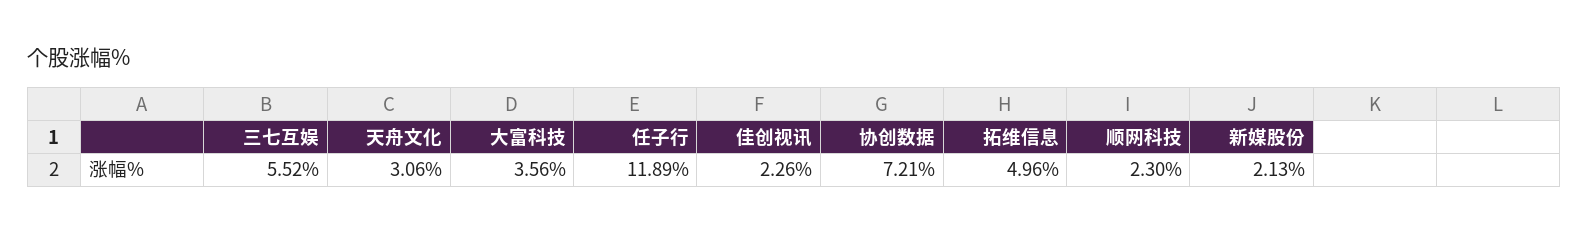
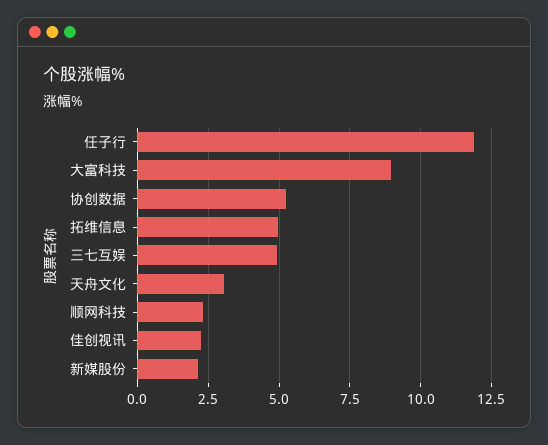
三七互娱: 5.52 -> 5
大富科技: 3.56 -> 9
协创数据: 7.21 -> 5.25

